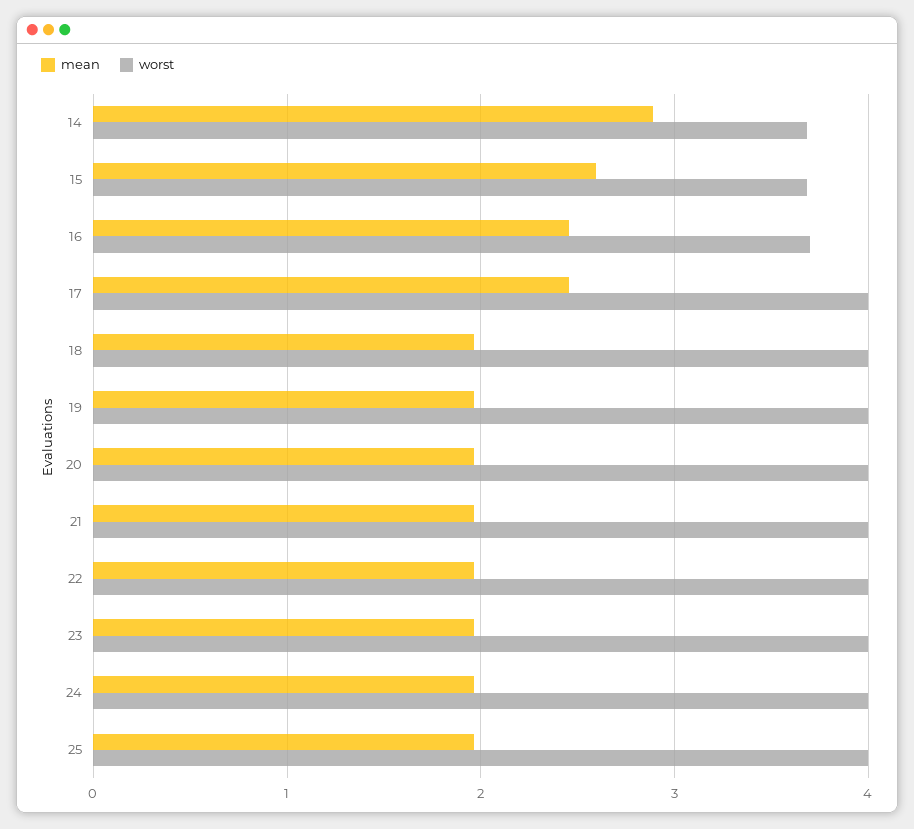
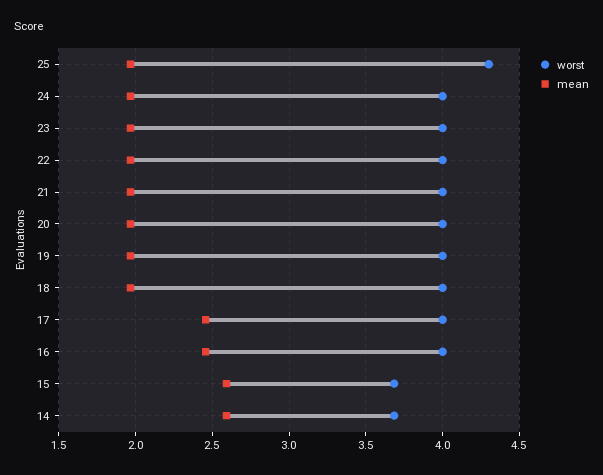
mean, 14: 2.9 -> 2.6
worst, 16: 3.7 -> 4
worst, 25: 4 -> 4.3

